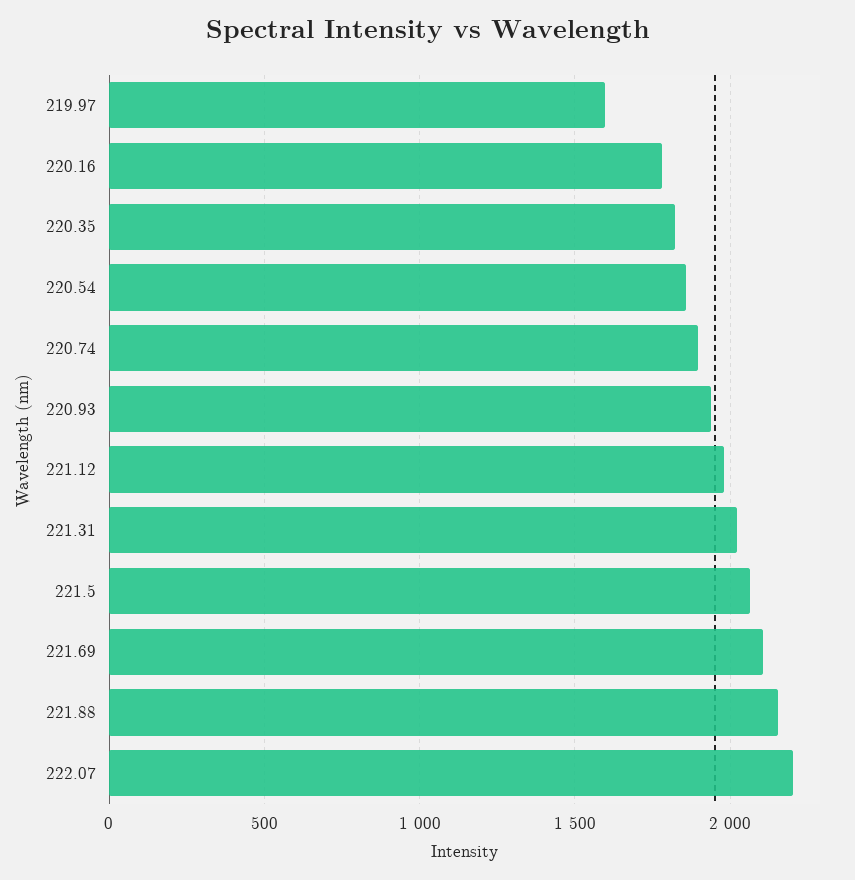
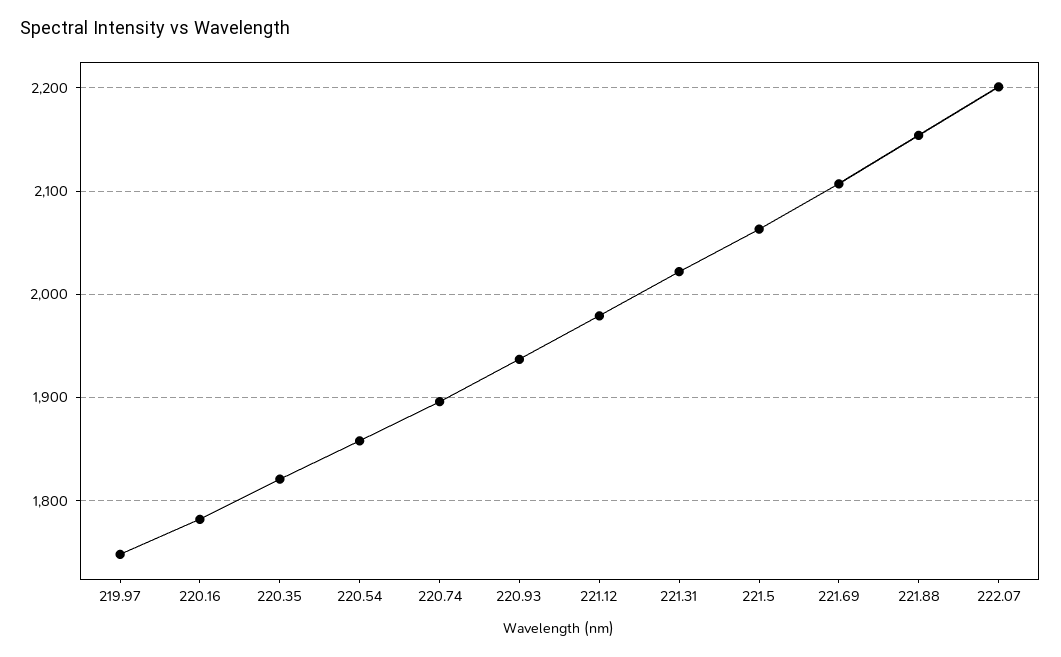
219.97: 1600 -> 1750

